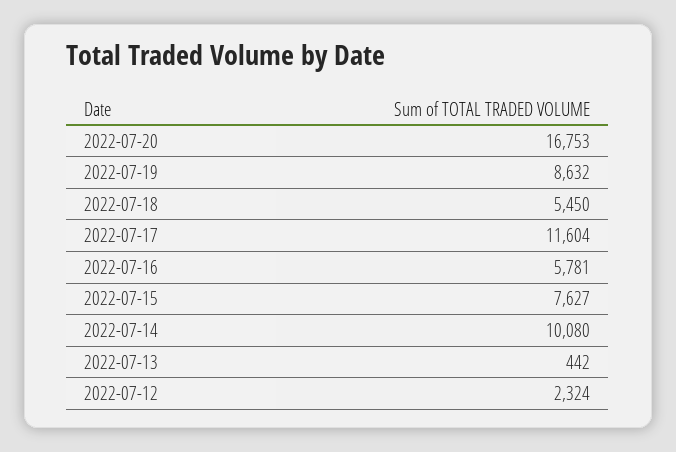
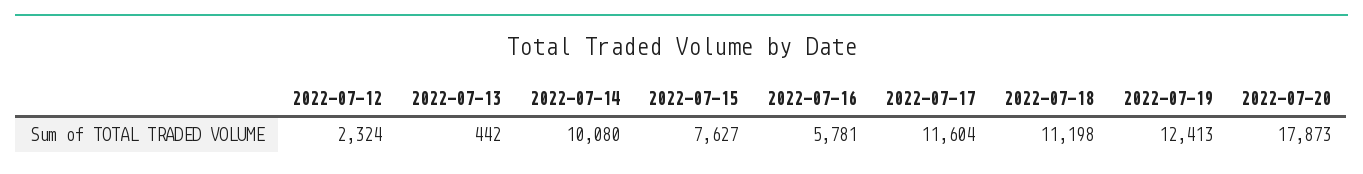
2022-07-20: 16753 -> 17873
2022-07-19: 8632 -> 12413
2022-07-18: 5450 -> 11198

